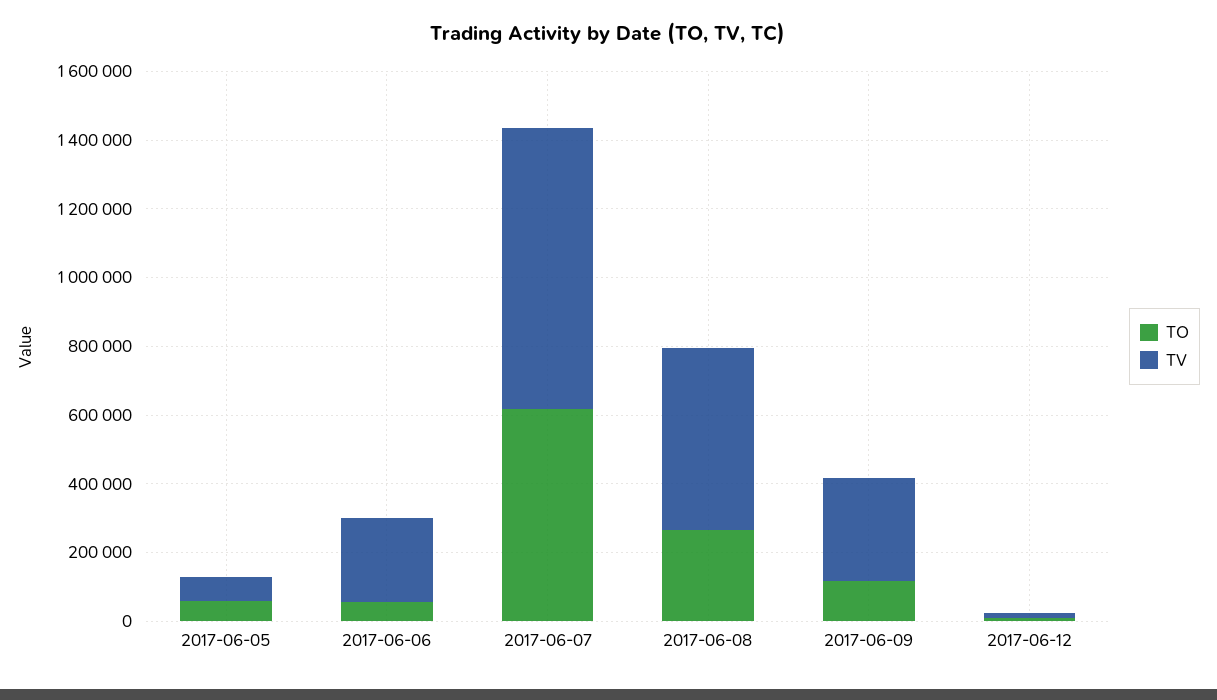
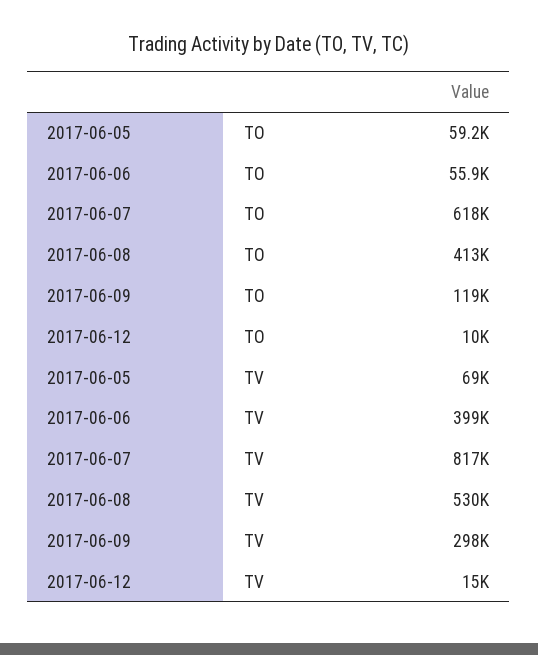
TV, 2017-06-06: 250000 -> 399000
TO, 2017-06-08: 250000 -> 413000

